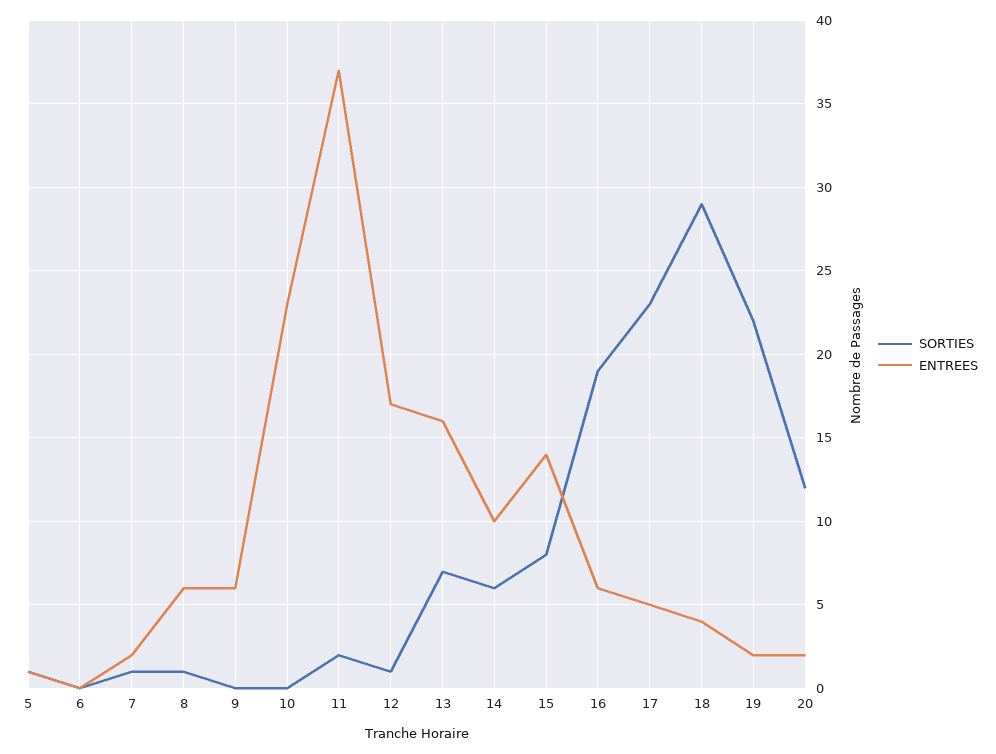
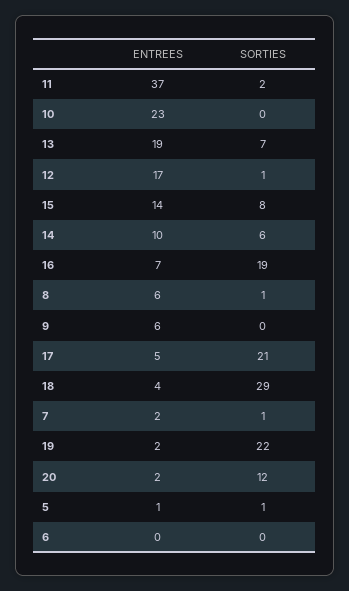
ENTREES, 13: 16 -> 19
ENTREES, 16: 6 -> 7
SORTIES, 17: 23 -> 21

